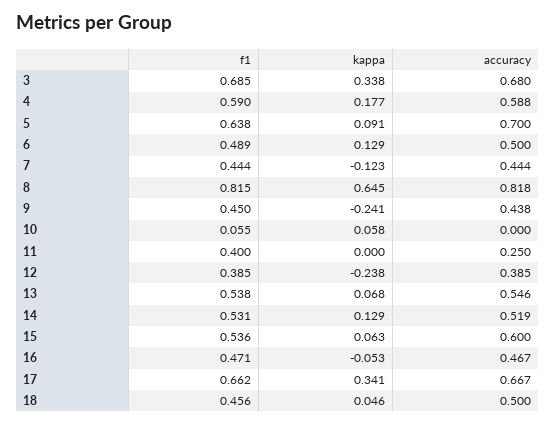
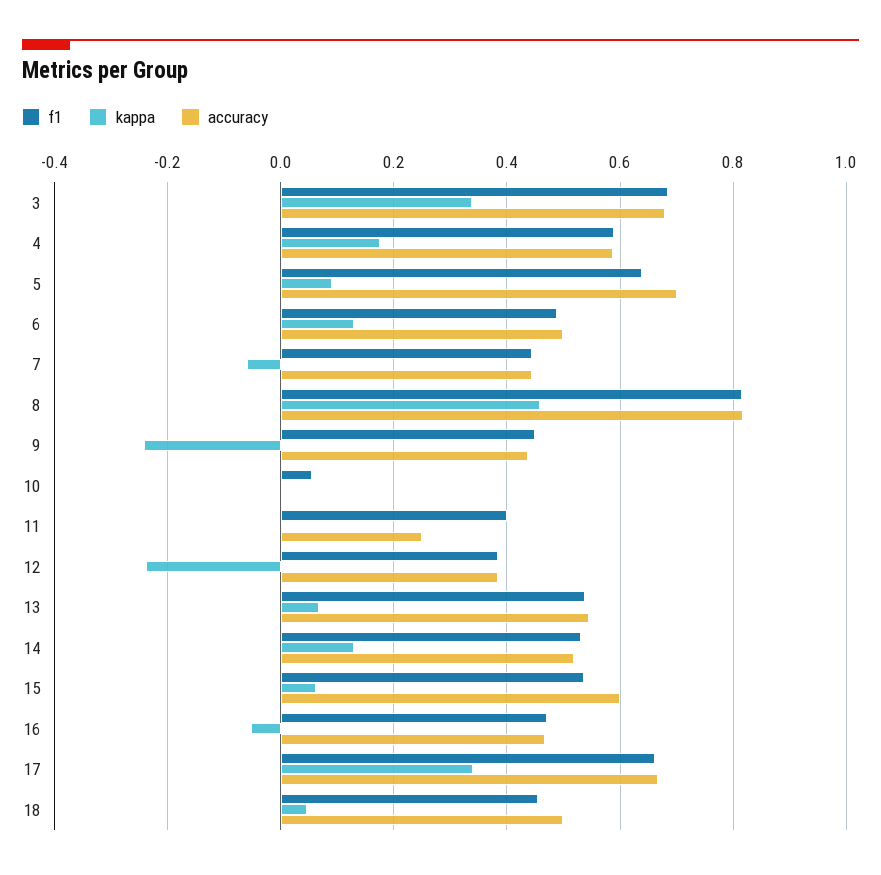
kappa, 7: -0.123 -> -0.06
kappa, 8: 0.645 -> 0.46
kappa, 10: 0.058 -> 0

